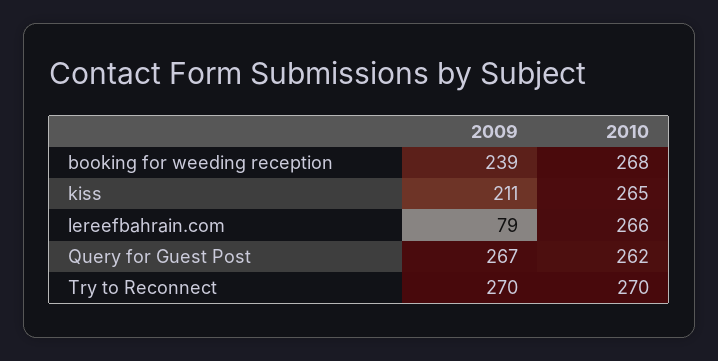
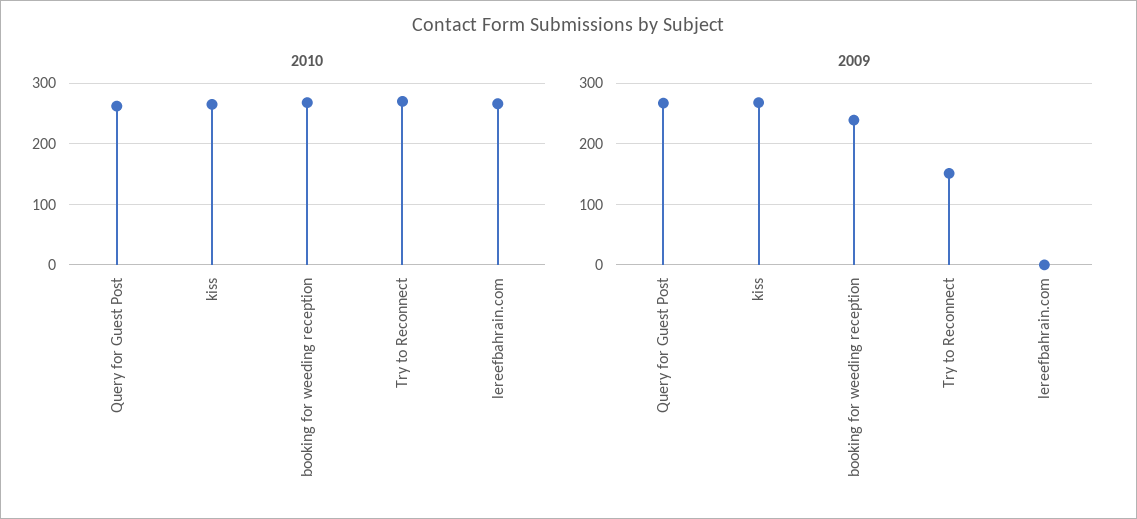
2009, kiss: 211 -> 270
2009, lereefbahrain.com: 79 -> 0
2009, Try to Reconnect: 270 -> 150

